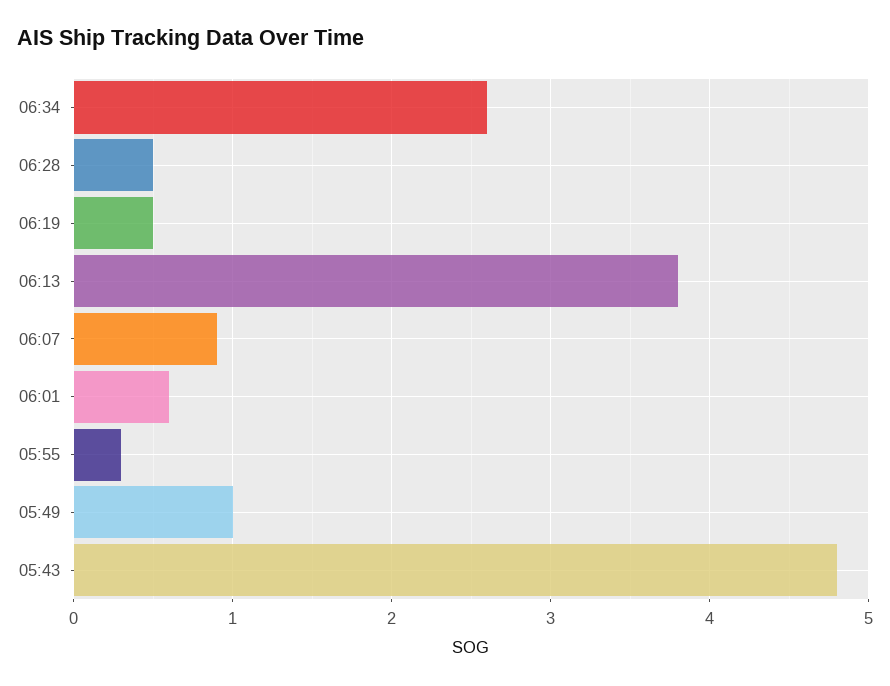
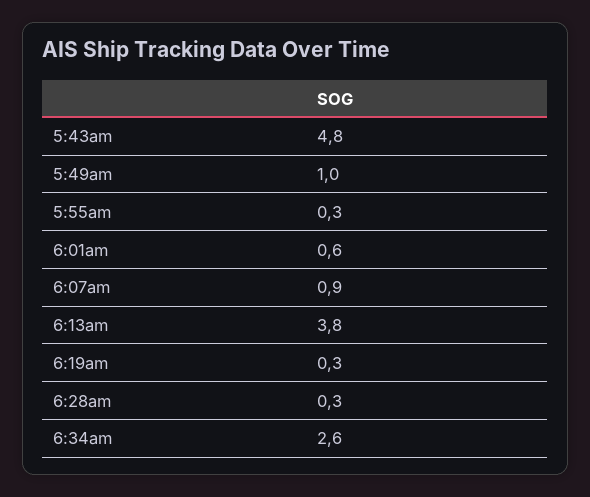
06:28: 0.5 -> 0.3
06:19: 0.5 -> 0.3

